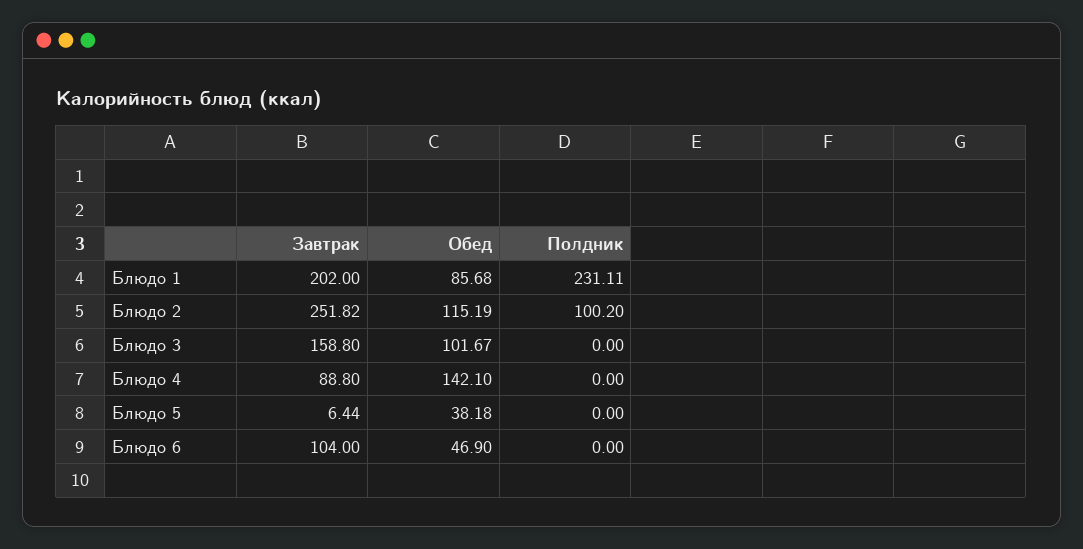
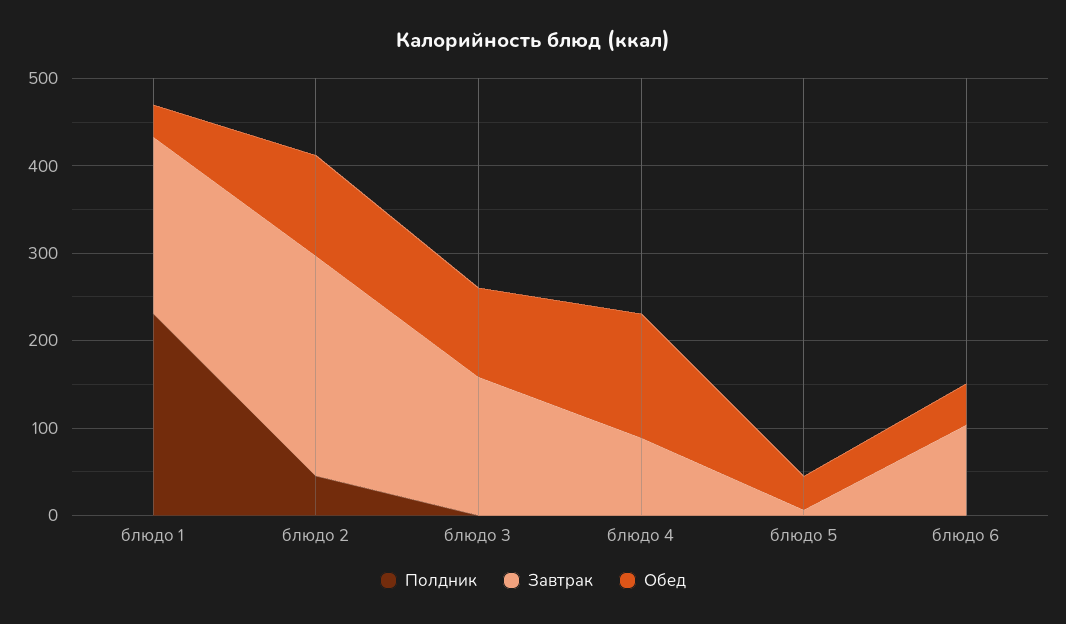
Обед, Блюдо 1: 85.68 -> 40
Полдник, Блюдо 2: 100.2 -> 40

